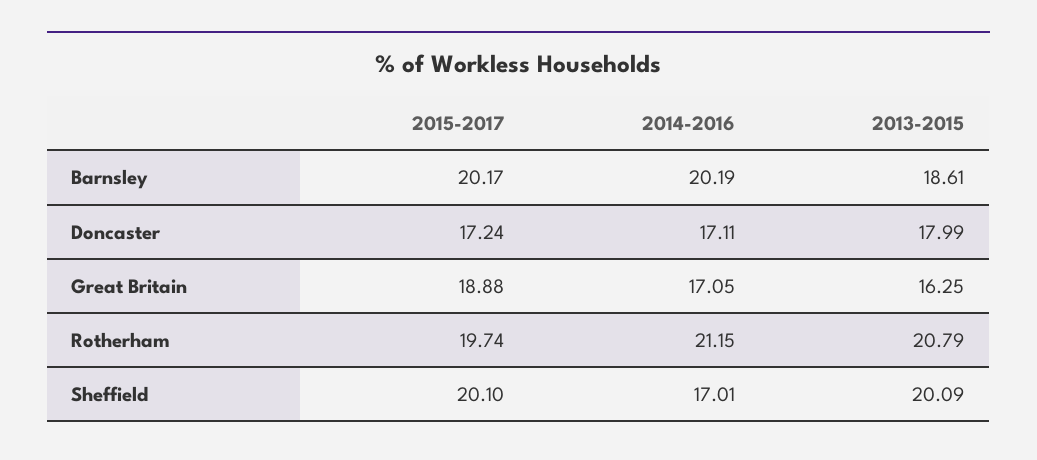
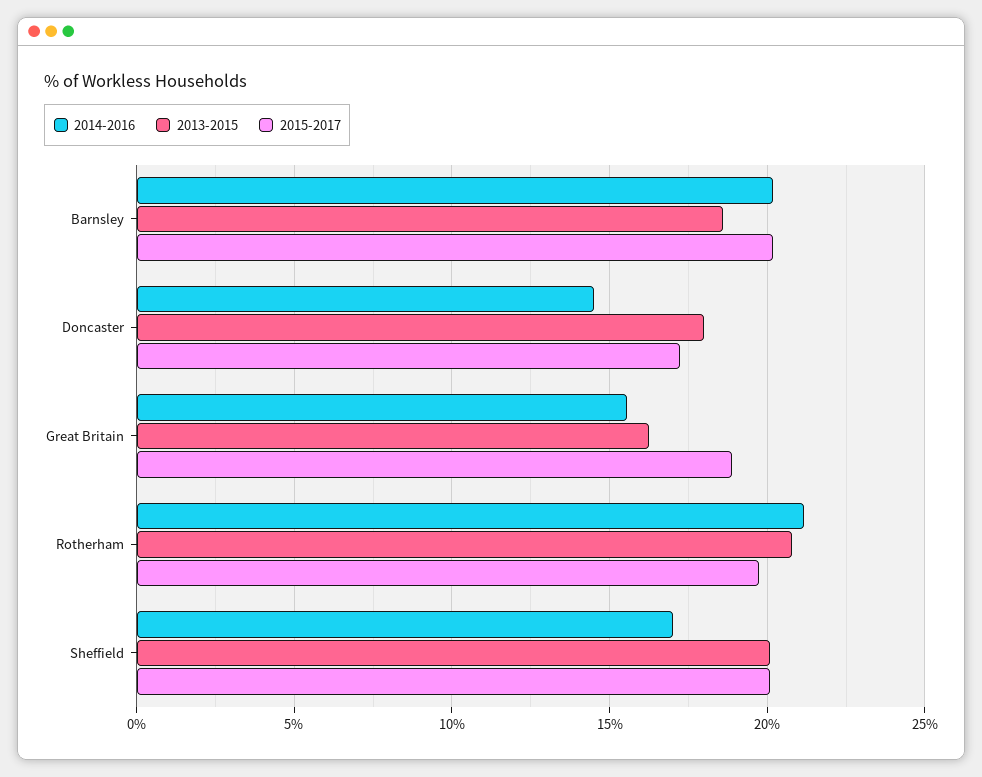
2014-2016, Doncaster: 17.11 -> 14.5
2014-2016, Great Britain: 17.05 -> 15.5

